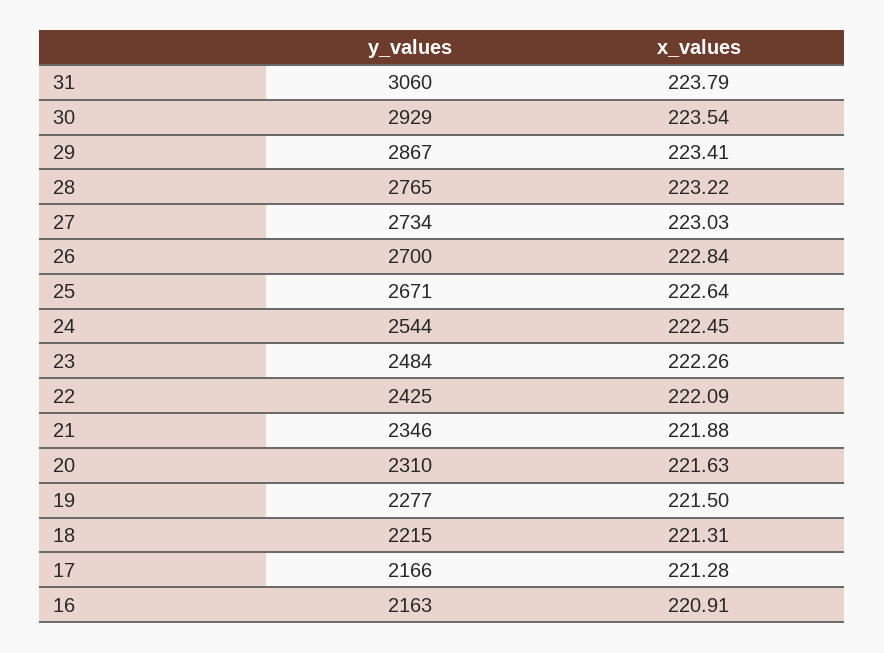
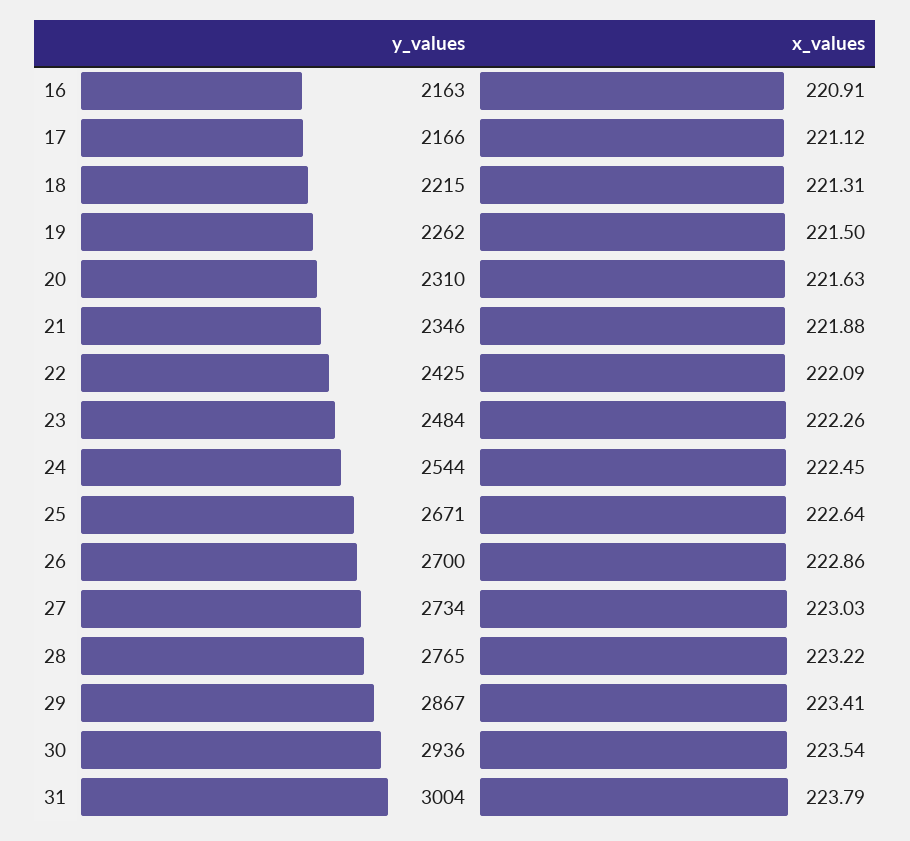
y_values, 31: 3060 -> 3004
y_values, 30: 2929 -> 2936
x_values, 26: 222.84 -> 222.86
y_values, 19: 2277 -> 2262
x_values, 17: 221.28 -> 221.12

